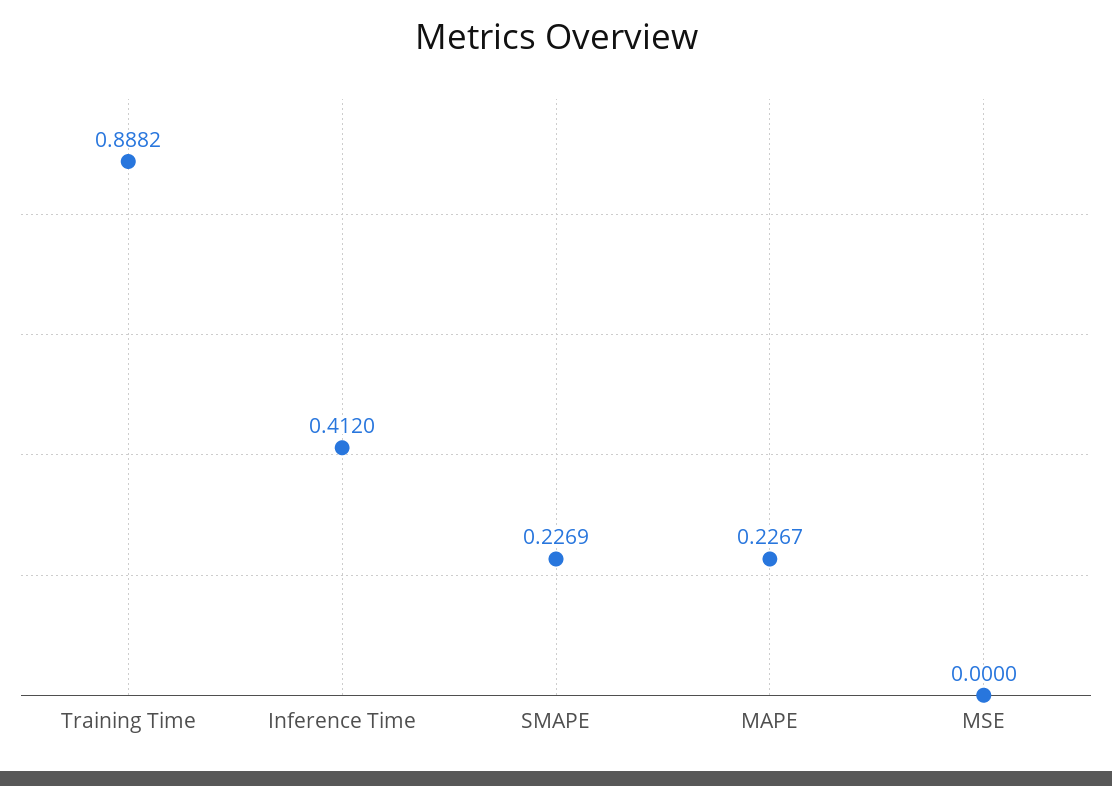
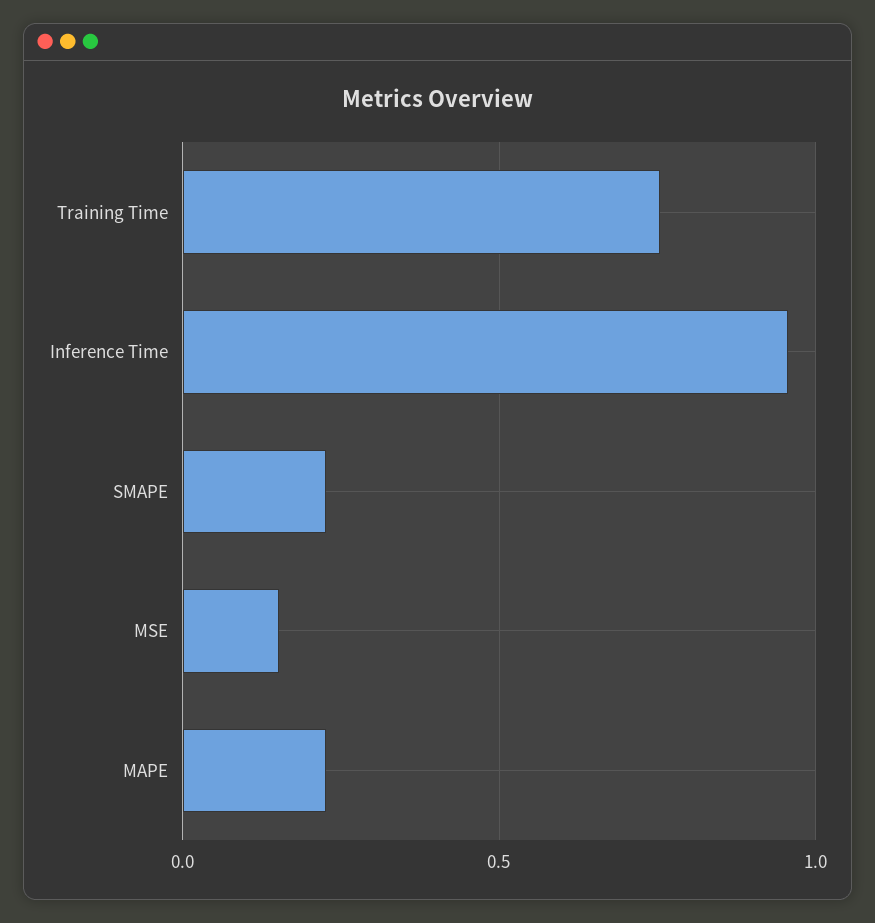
Training Time: 0.8882 -> 0.75
Inference Time: 0.412 -> 0.95
MSE: 0 -> 0.15

